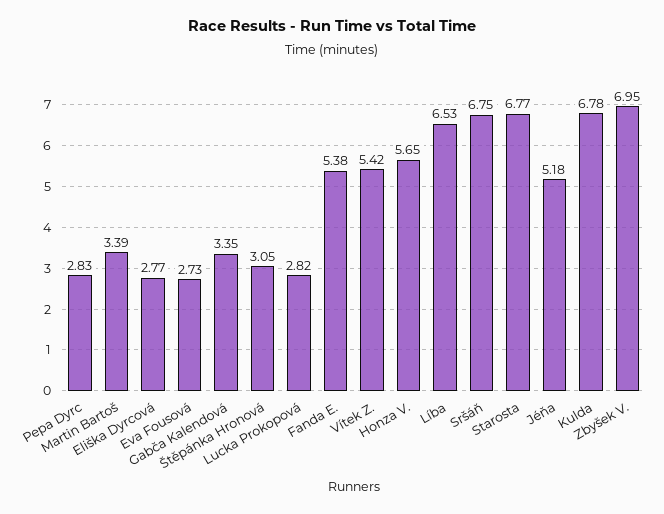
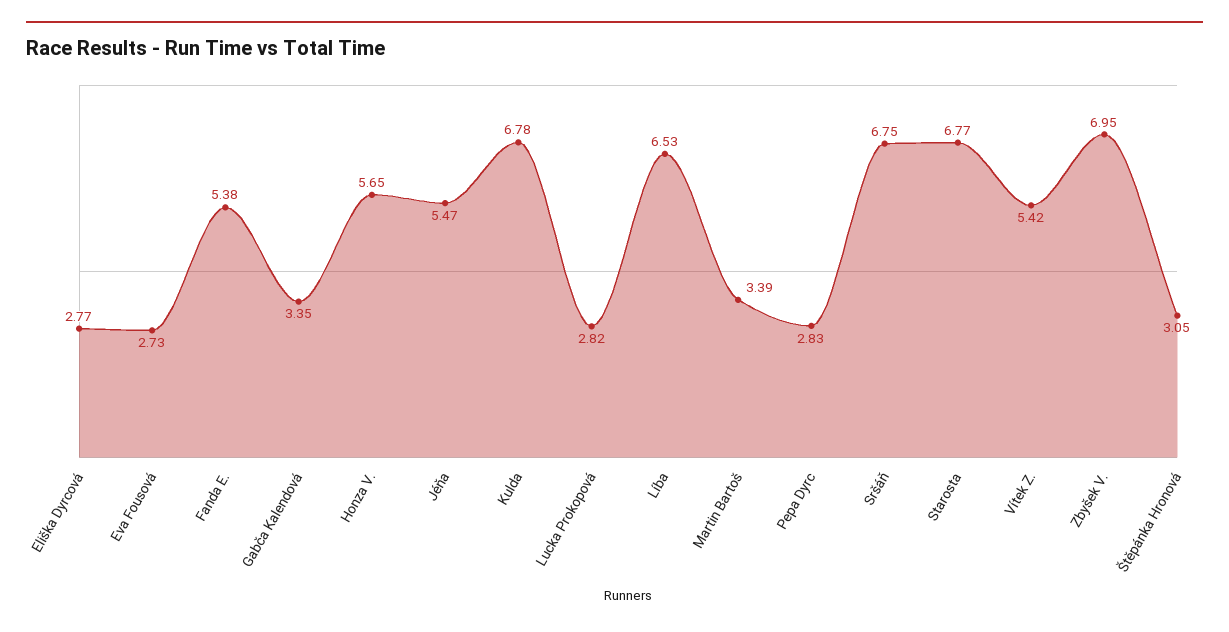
Jéňa: 5.18 -> 5.47

